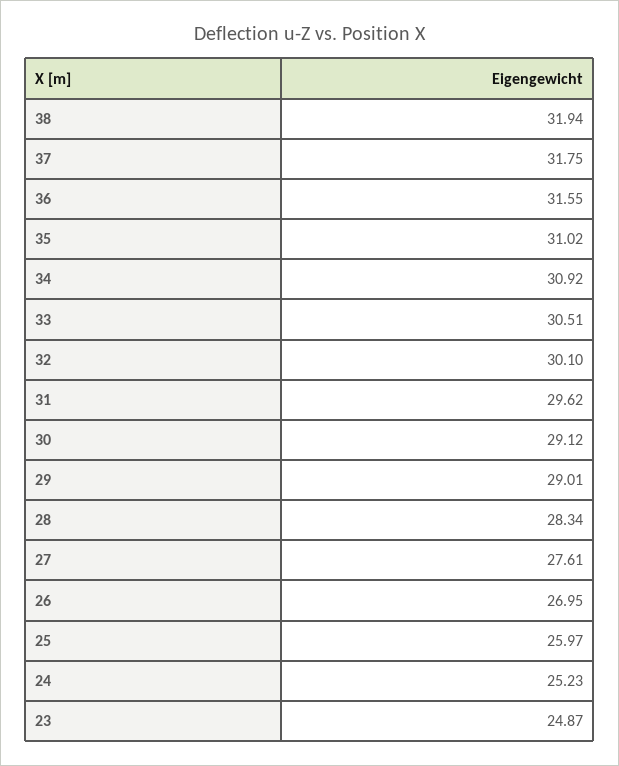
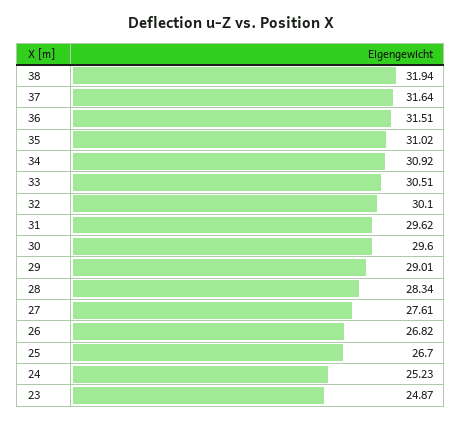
37: 31.75 -> 31.64
36: 31.55 -> 31.51
30: 29.12 -> 29.6
26: 26.95 -> 26.82
25: 25.97 -> 26.7

